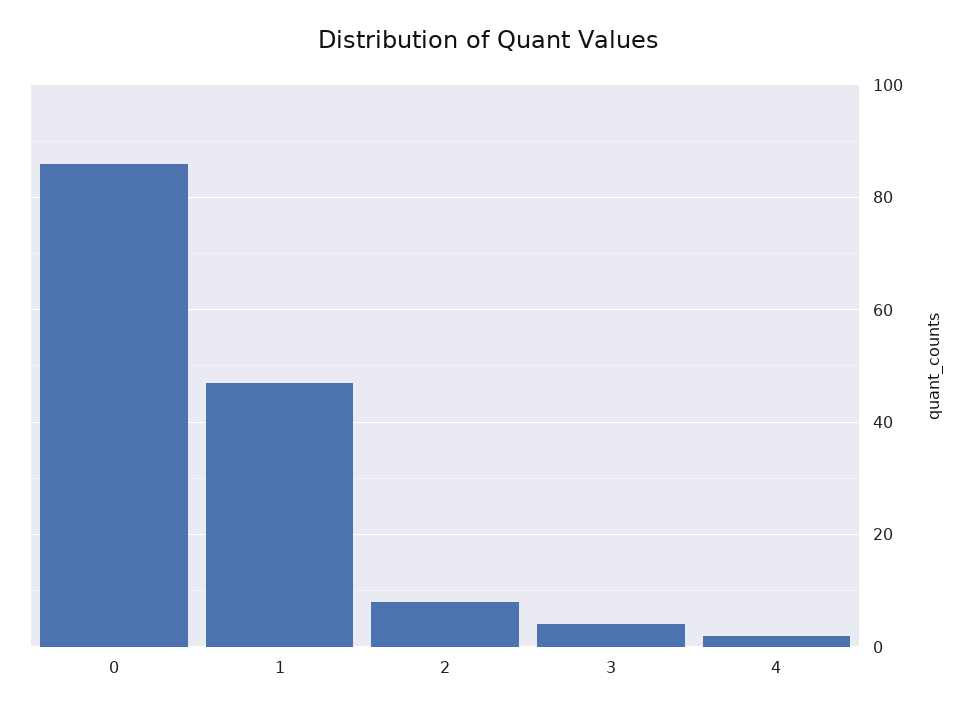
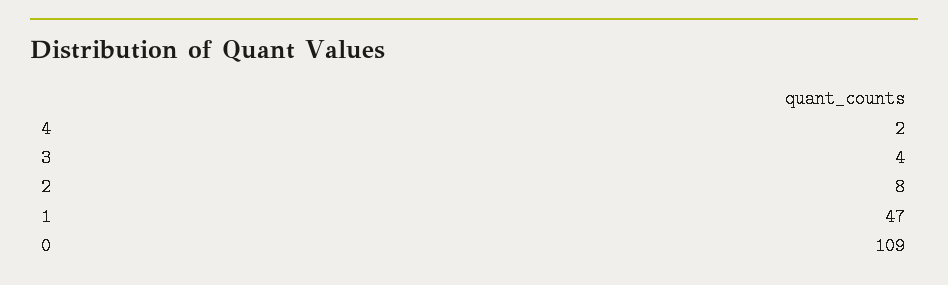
0: 85 -> 109

